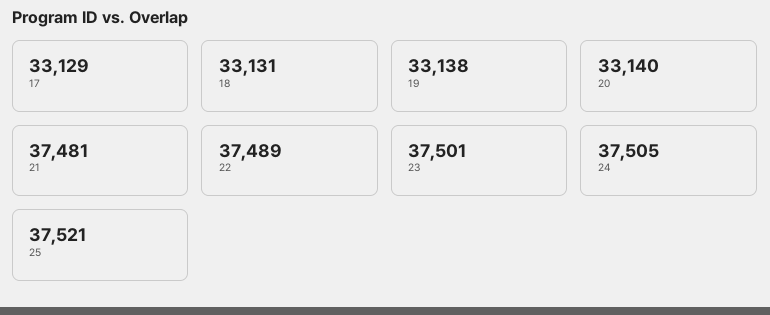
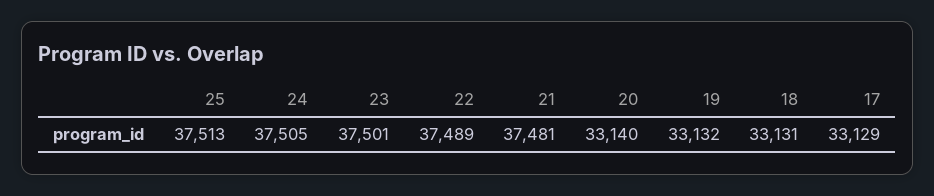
19: 33138 -> 33132
25: 37521 -> 37513

